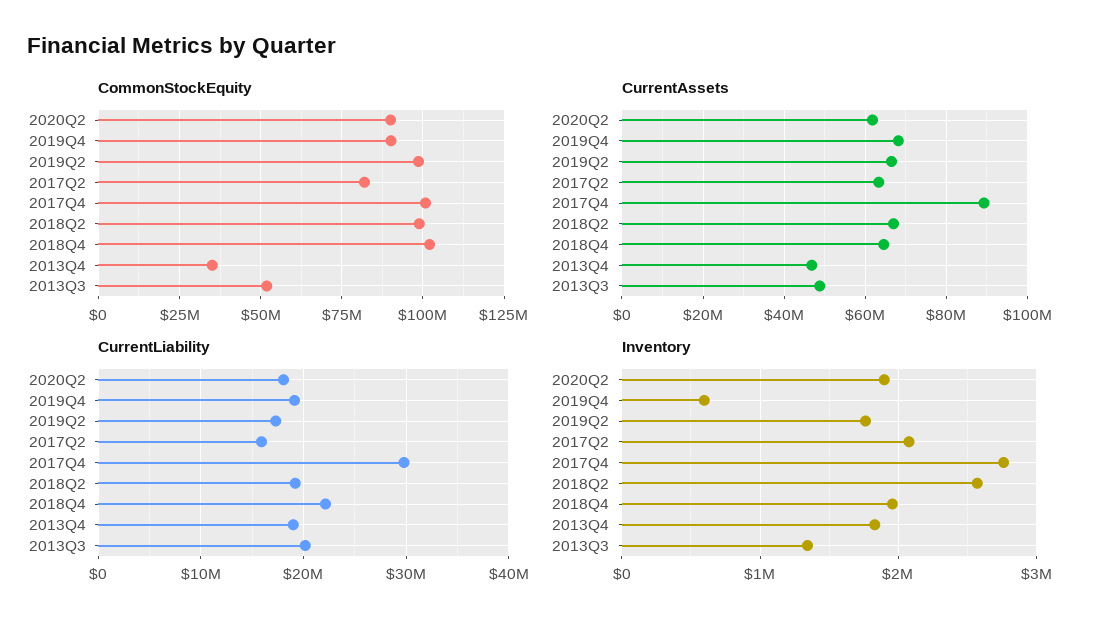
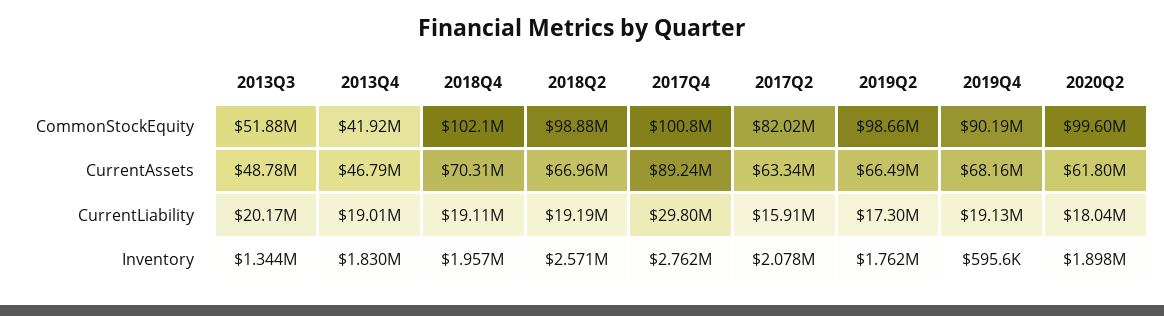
CommonStockEquity, 2020Q2: 90000000 -> 99600000
CommonStockEquity, 2013Q4: 35000000 -> 41920000
CurrentAssets, 2018Q4: 64000000 -> 70310000
CurrentLiability, 2018Q4: 22000000 -> 19110000

